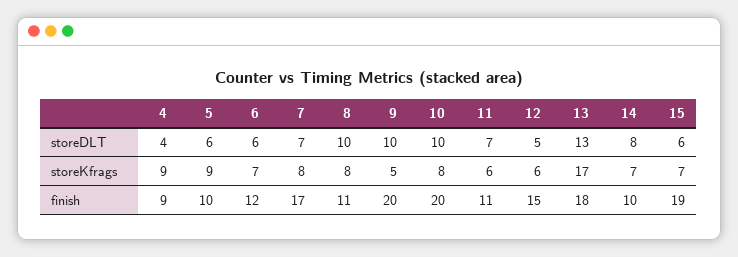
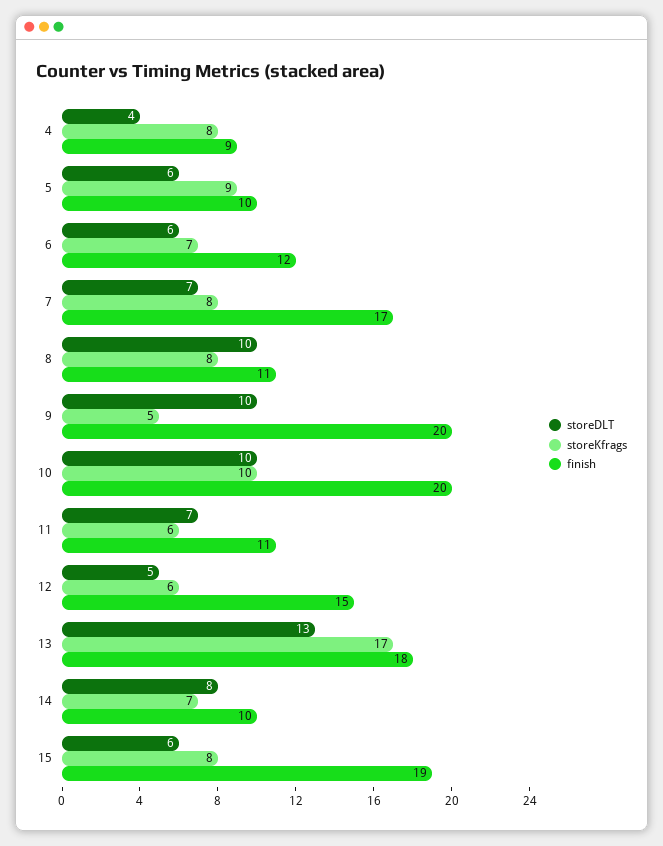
storeKfrags, 4: 9 -> 8
storeKfrags, 10: 8 -> 10
storeKfrags, 15: 7 -> 8

